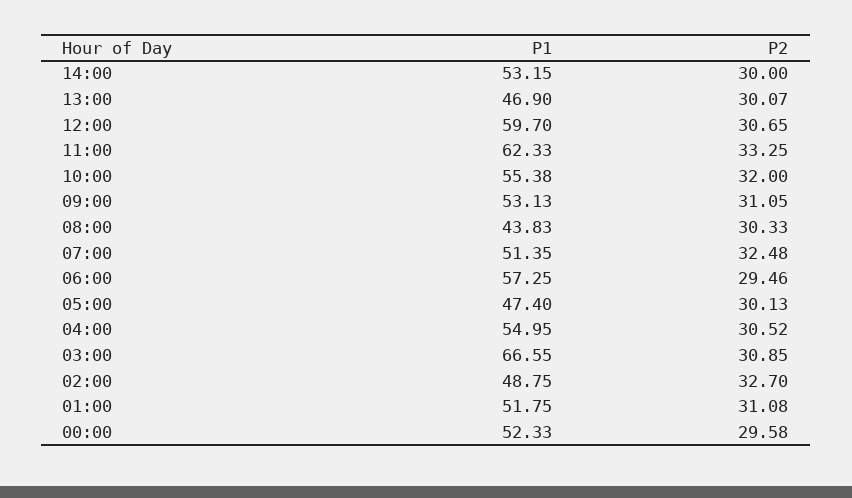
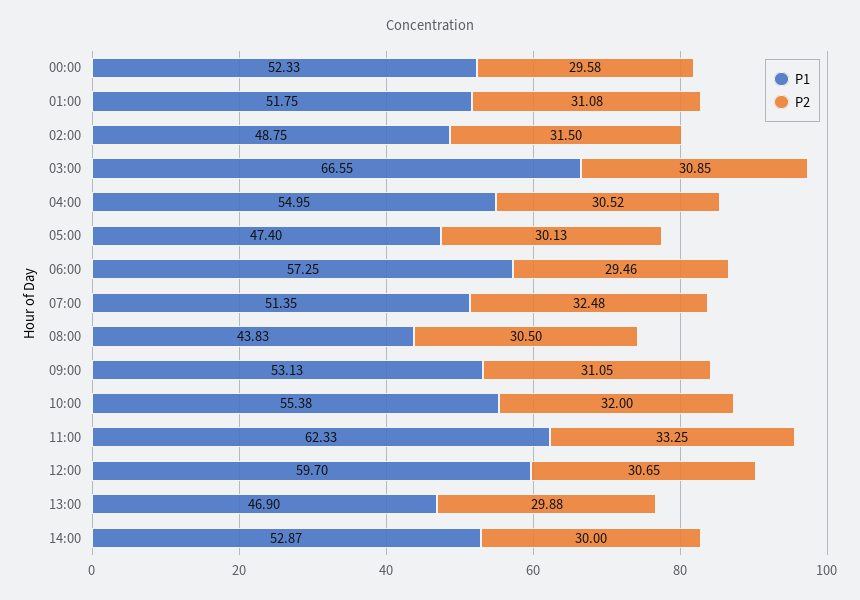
P1, 14:00: 53.15 -> 52.87
P2, 13:00: 30.07 -> 29.88
P2, 08:00: 30.33 -> 30.5
P2, 02:00: 32.7 -> 31.5

